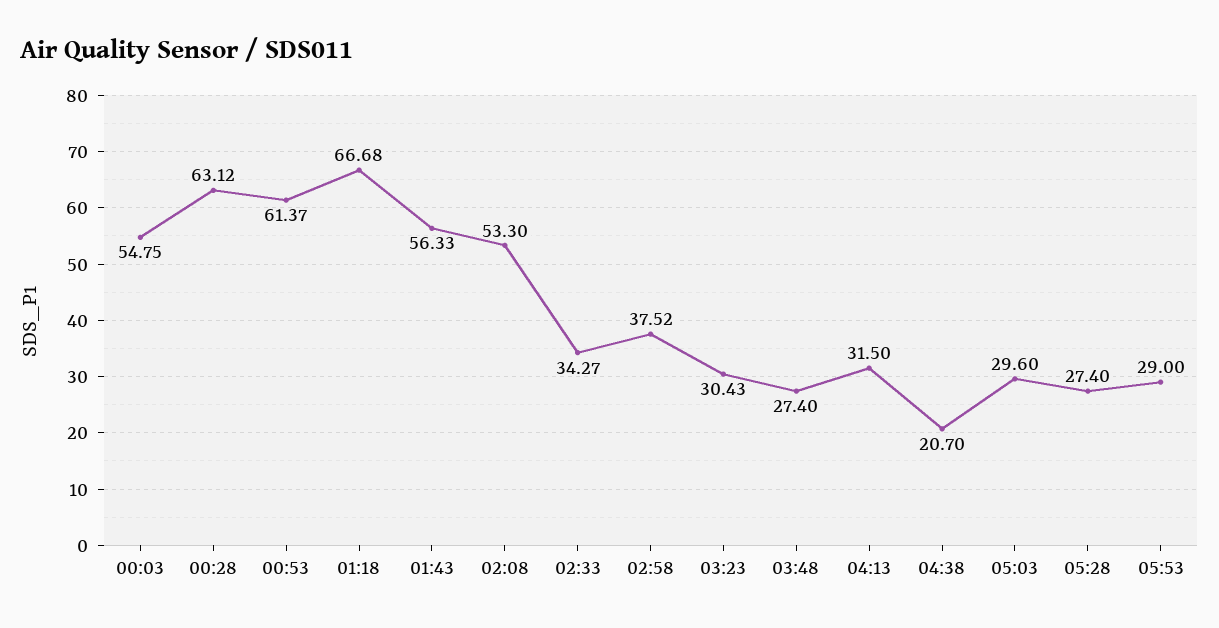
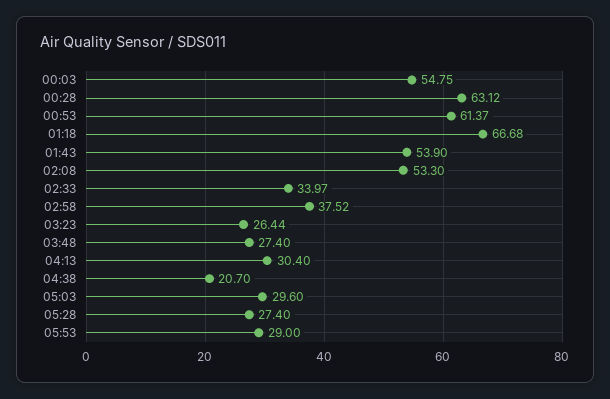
01:43: 56.33 -> 53.9
02:33: 34.27 -> 33.97
03:23: 30.43 -> 26.44
04:13: 31.5 -> 30.4

